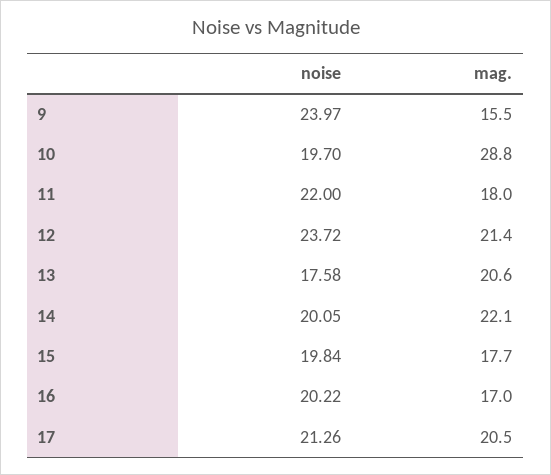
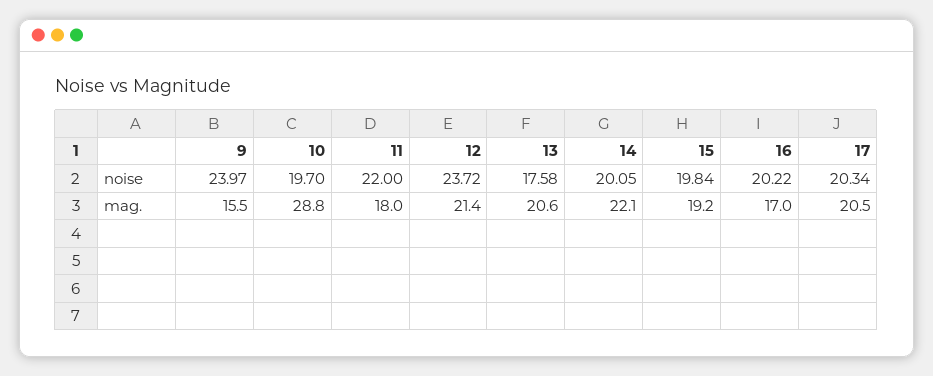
mag., 15: 17.7 -> 19.2
noise, 17: 21.26 -> 20.34

